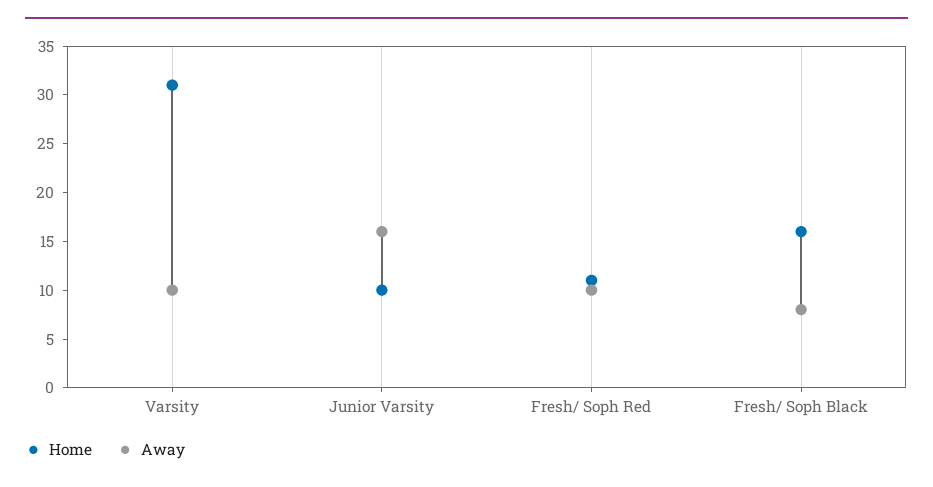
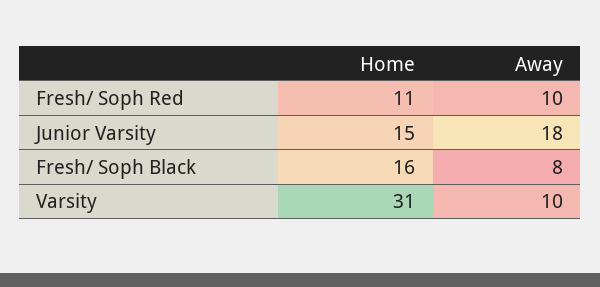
Home, Junior Varsity: 10 -> 15
Away, Junior Varsity: 16 -> 18

